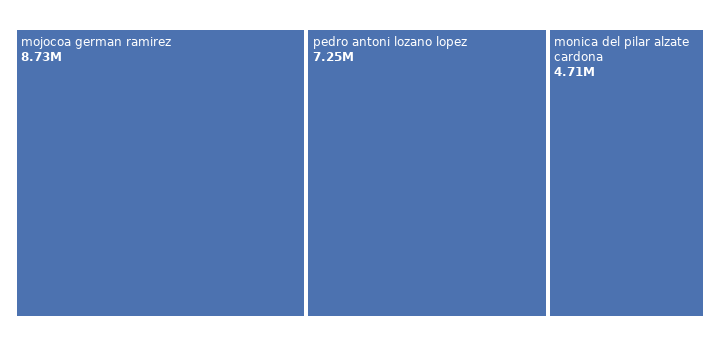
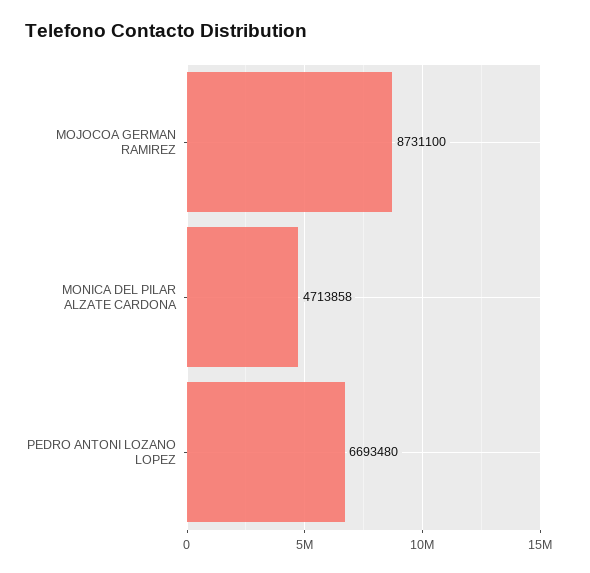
pedro antoni lozano lopez: 7250000 -> 6693480

